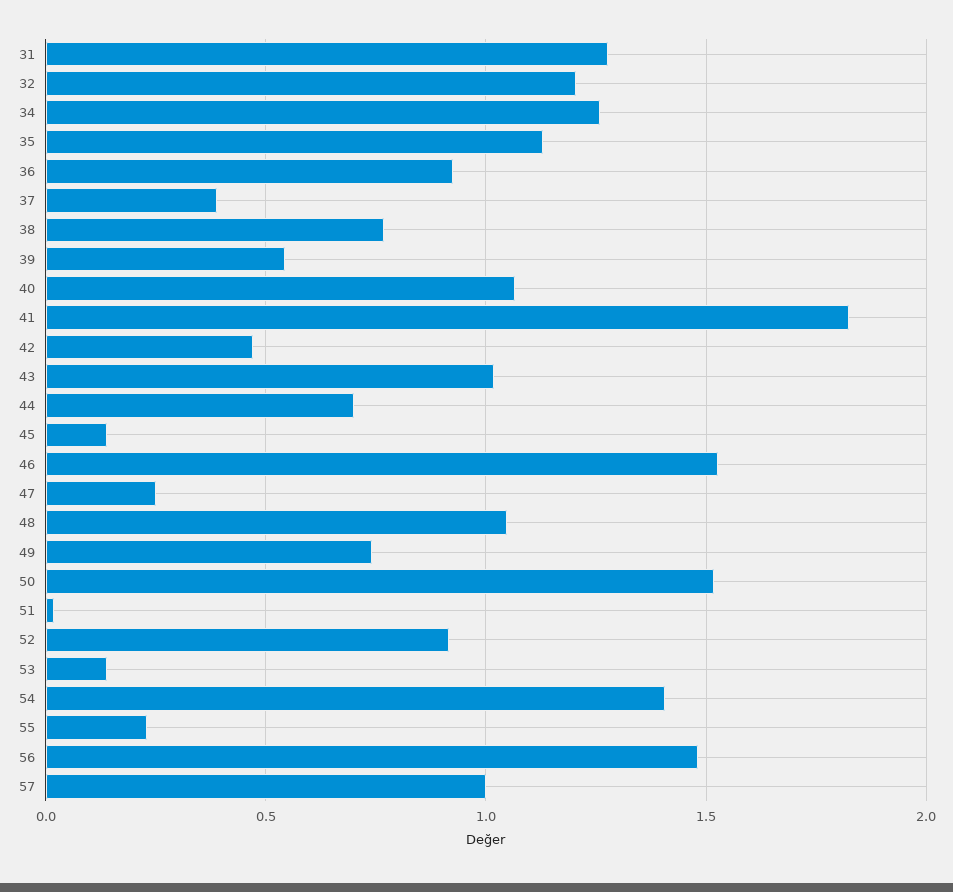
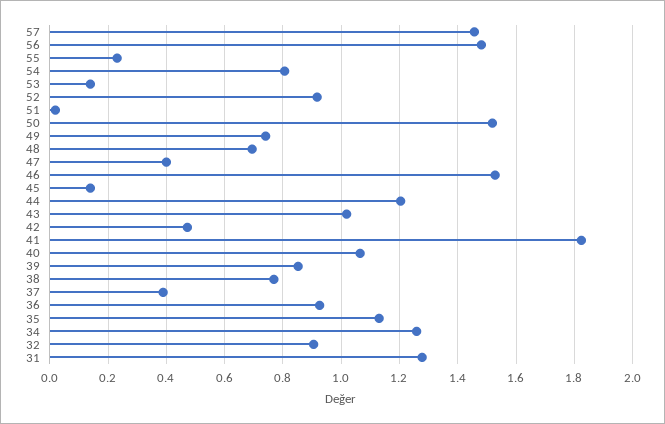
32: 1.2 -> 0.9
39: 0.55 -> 0.85
44: 0.7 -> 1.2
47: 0.25 -> 0.4
48: 1.05 -> 0.7
54: 1.4 -> 0.8
57: 1 -> 1.45

